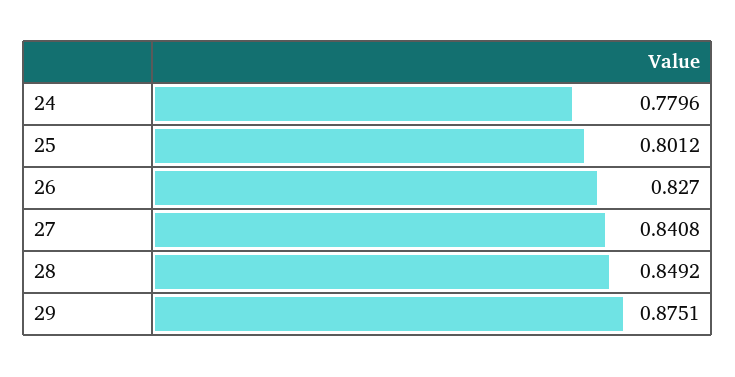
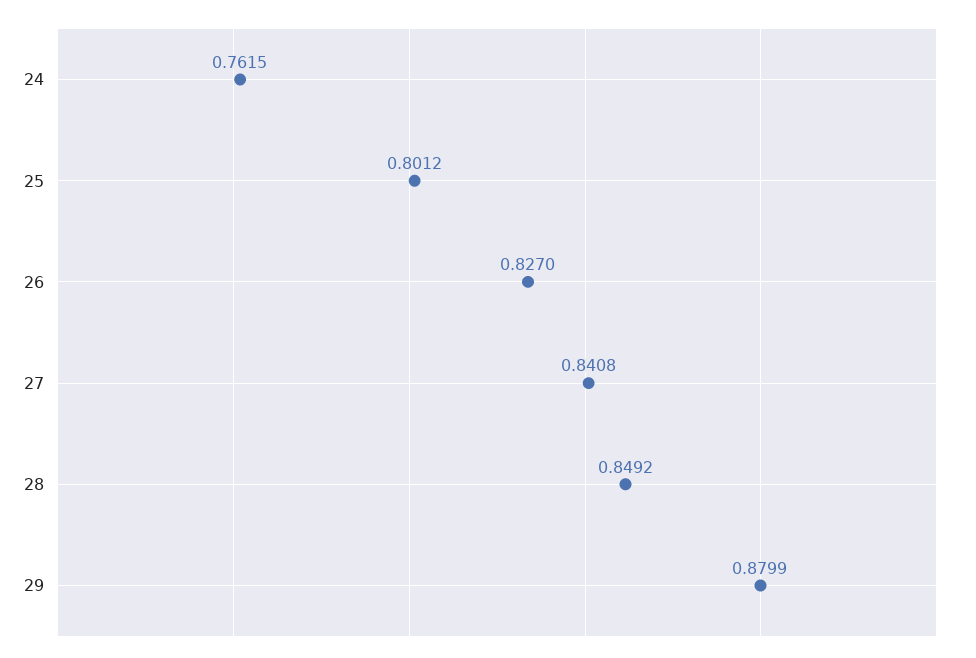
24: 0.7796 -> 0.7615
29: 0.8751 -> 0.8799

